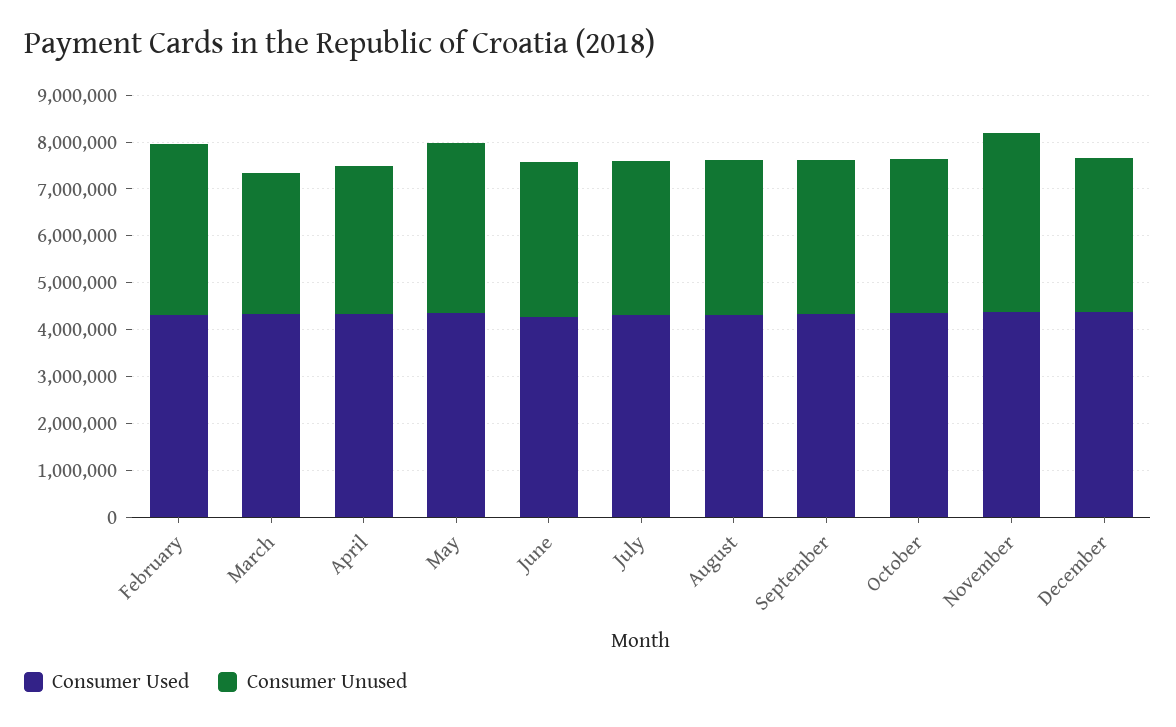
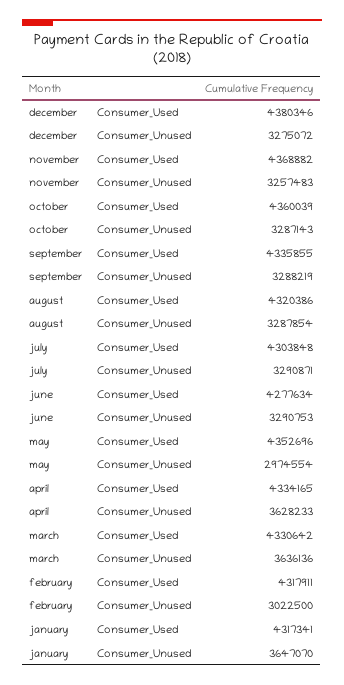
Consumer Unused, February: 3600000 -> 3022500
Consumer Unused, March: 3000000 -> 3636136
Consumer Unused, April: 3200000 -> 3628233
Consumer Unused, May: 3600000 -> 2974554
Consumer Unused, November: 3800000 -> 3257483
Consumer Used, january: none -> 4317341
Consumer Unused, january: none -> 3647070

